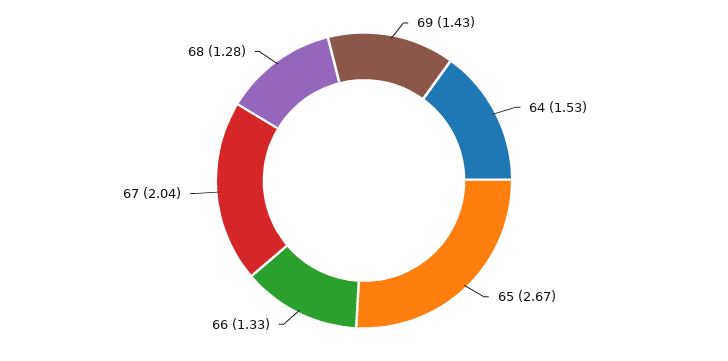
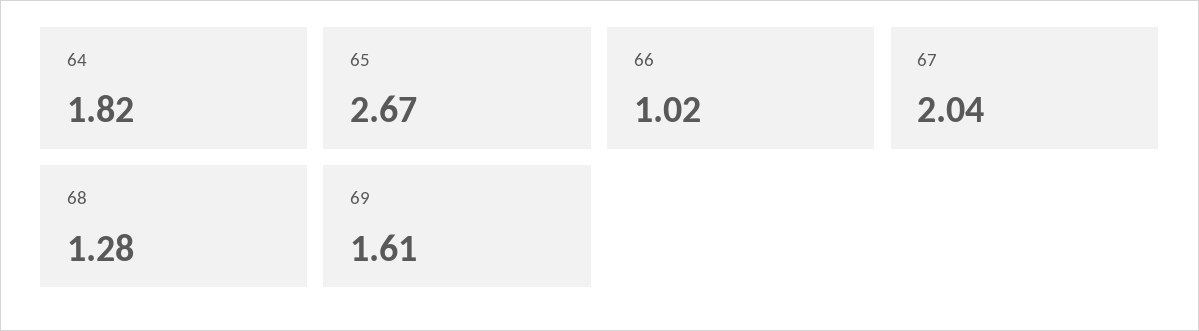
69: 1.43 -> 1.61
64: 1.53 -> 1.82
66: 1.33 -> 1.02

